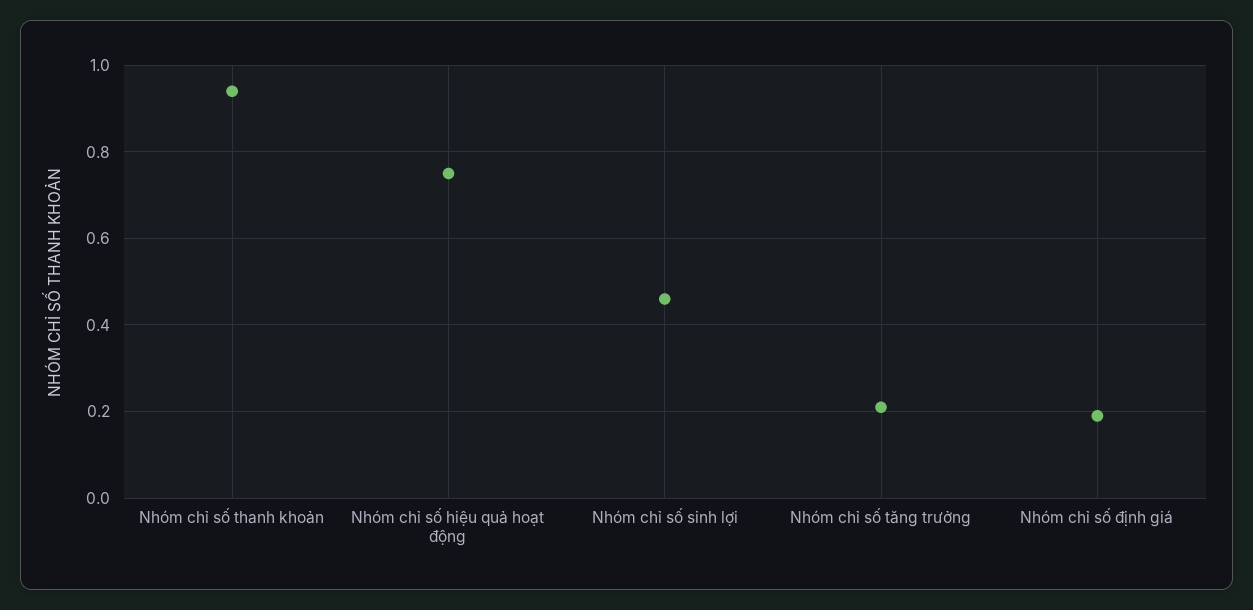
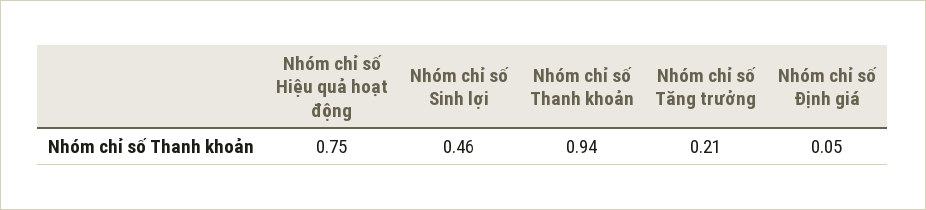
Nhóm chỉ số định giá: 0.2 -> 0.05

